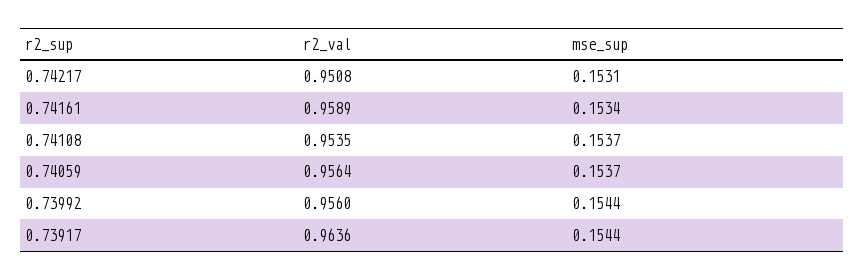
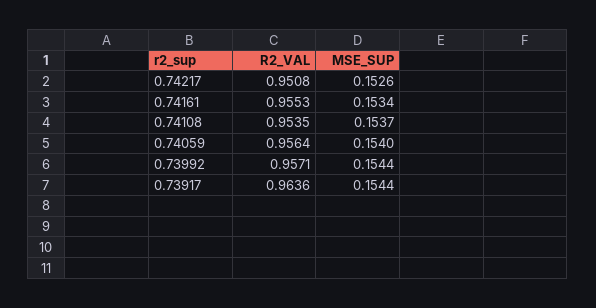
mse_sup, 0.74217: 0.1531 -> 0.1526
r2_val, 0.74161: 0.9589 -> 0.9553
mse_sup, 0.74059: 0.1537 -> 0.154
r2_val, 0.73992: 0.956 -> 0.9571

